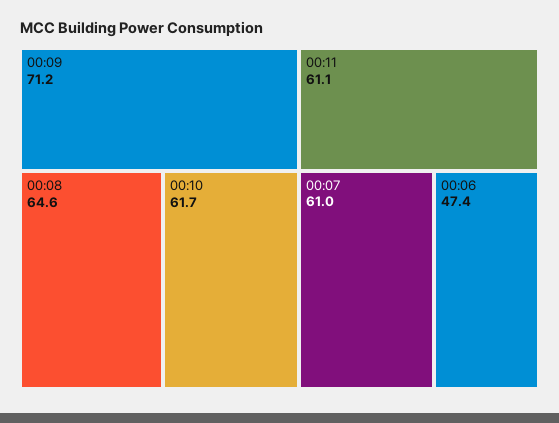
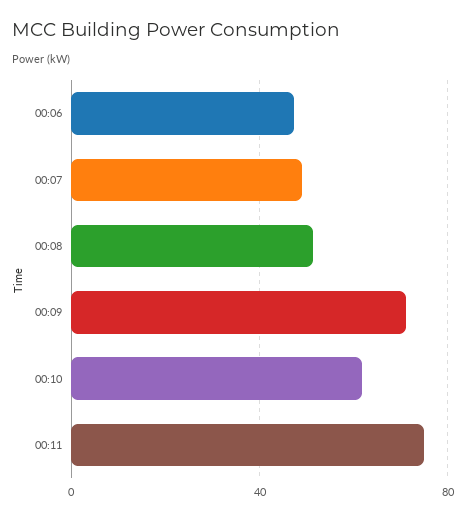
00:08: 64.6 -> 50
00:11: 61.1 -> 75
00:07: 61 -> 50

